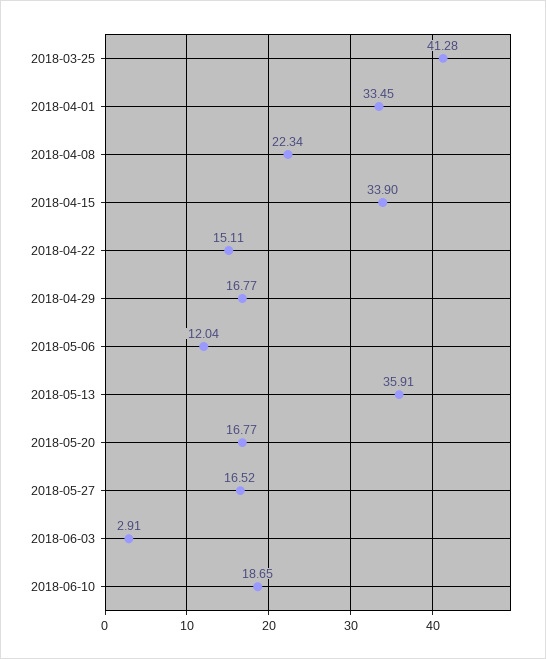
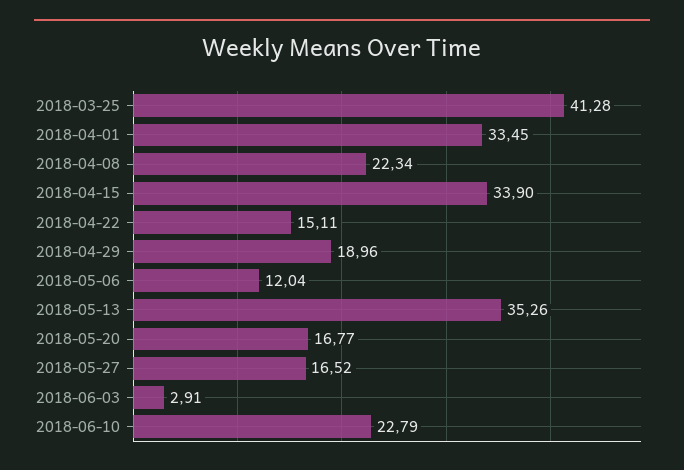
2018-04-29: 16.77 -> 18.96
2018-05-13: 35.91 -> 35.26
2018-06-10: 18.65 -> 22.79

